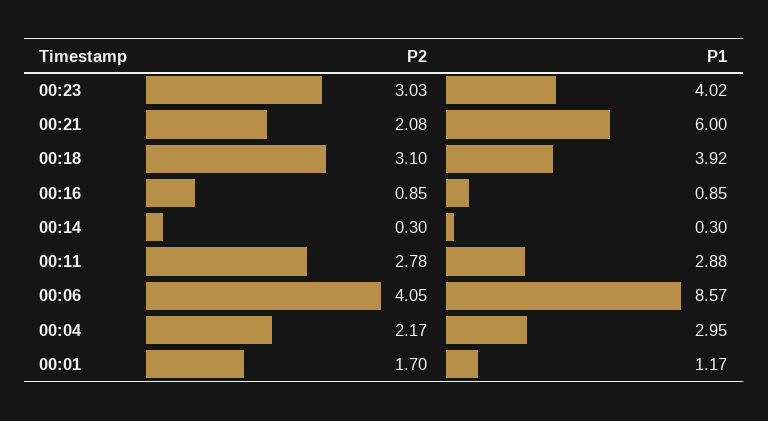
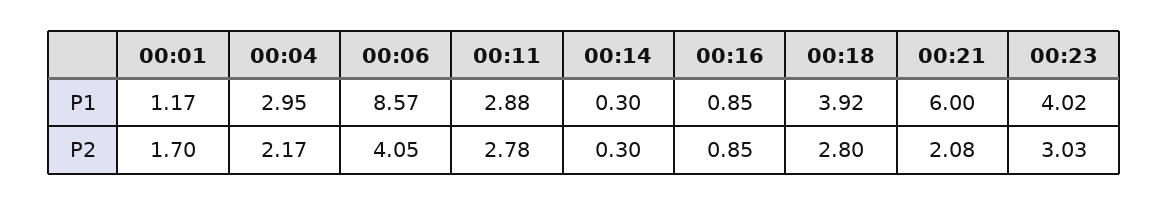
P2, 00:18: 3.1 -> 2.8

